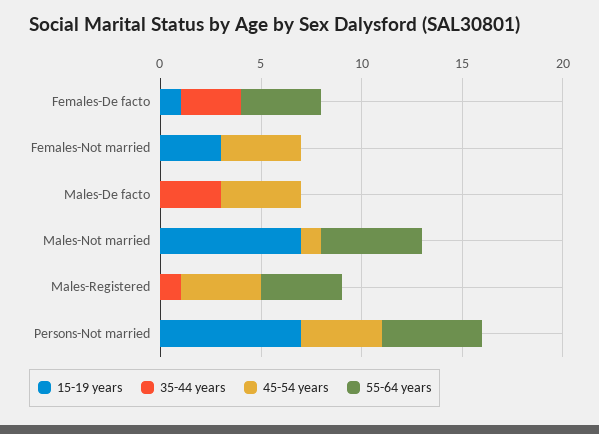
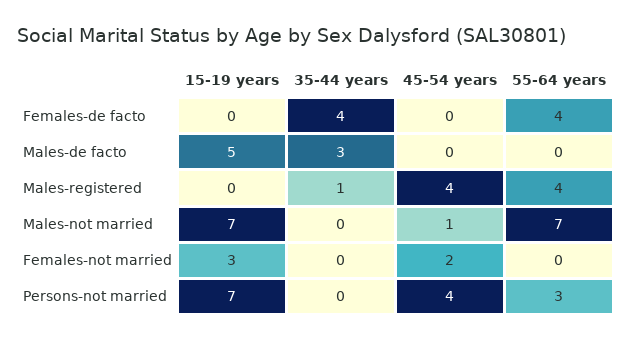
15-19 years, Females-De facto: 1 -> 0
35-44 years, Females-De facto: 3 -> 4
45-54 years, Females-Not married: 4 -> 2
15-19 years, Males-De facto: 0 -> 5
45-54 years, Males-De facto: 4 -> 0
55-64 years, Males-Not married: 5 -> 7
55-64 years, Persons-Not married: 5 -> 3

